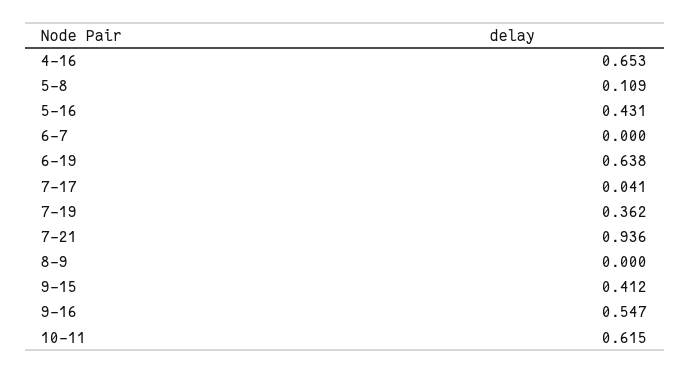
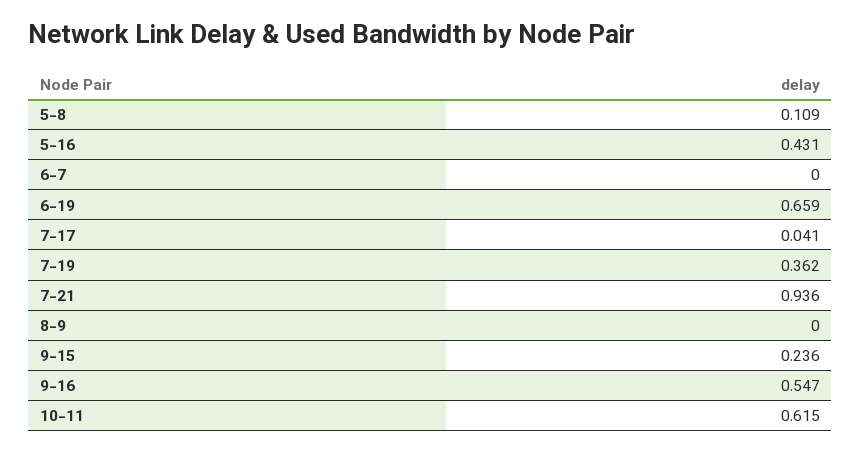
4-16: 0.653 -> none
6-19: 0.638 -> 0.659
9-15: 0.412 -> 0.236

